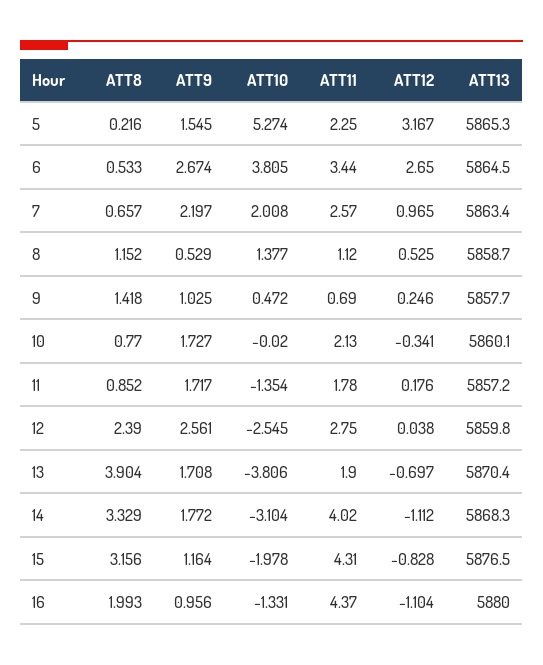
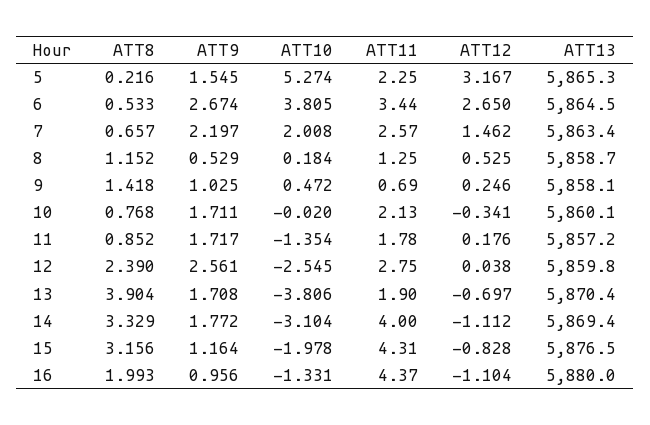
ATT12, 7: 0.965 -> 1.462
ATT10, 8: 1.377 -> 0.184
ATT11, 8: 1.12 -> 1.25
ATT13, 9: 5857.7 -> 5858.1
ATT8, 10: 0.77 -> 0.768
ATT9, 10: 1.727 -> 1.711
ATT11, 14: 4.02 -> 4
ATT13, 14: 5868.3 -> 5869.4

